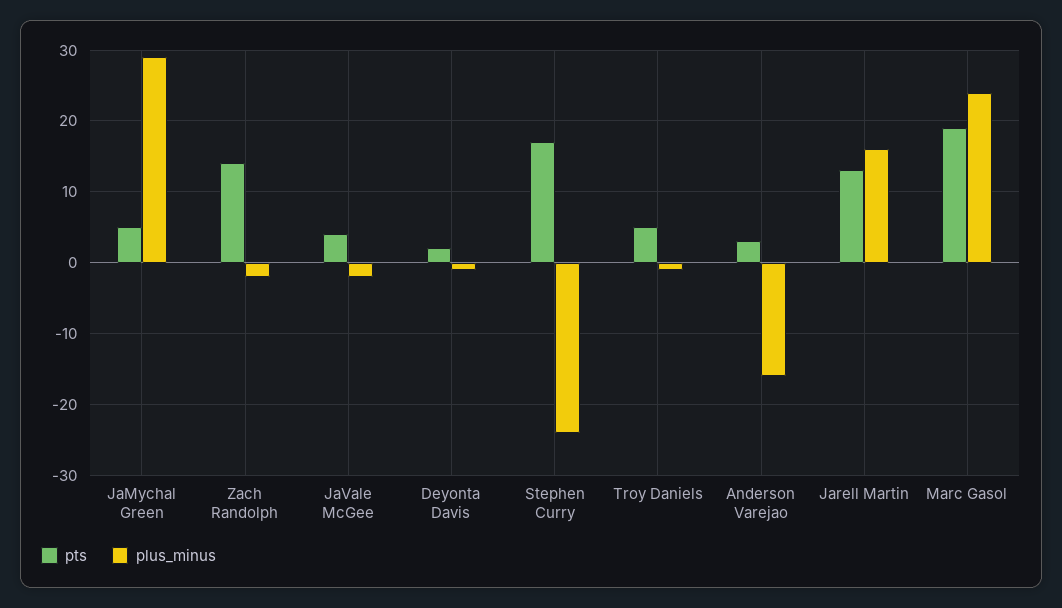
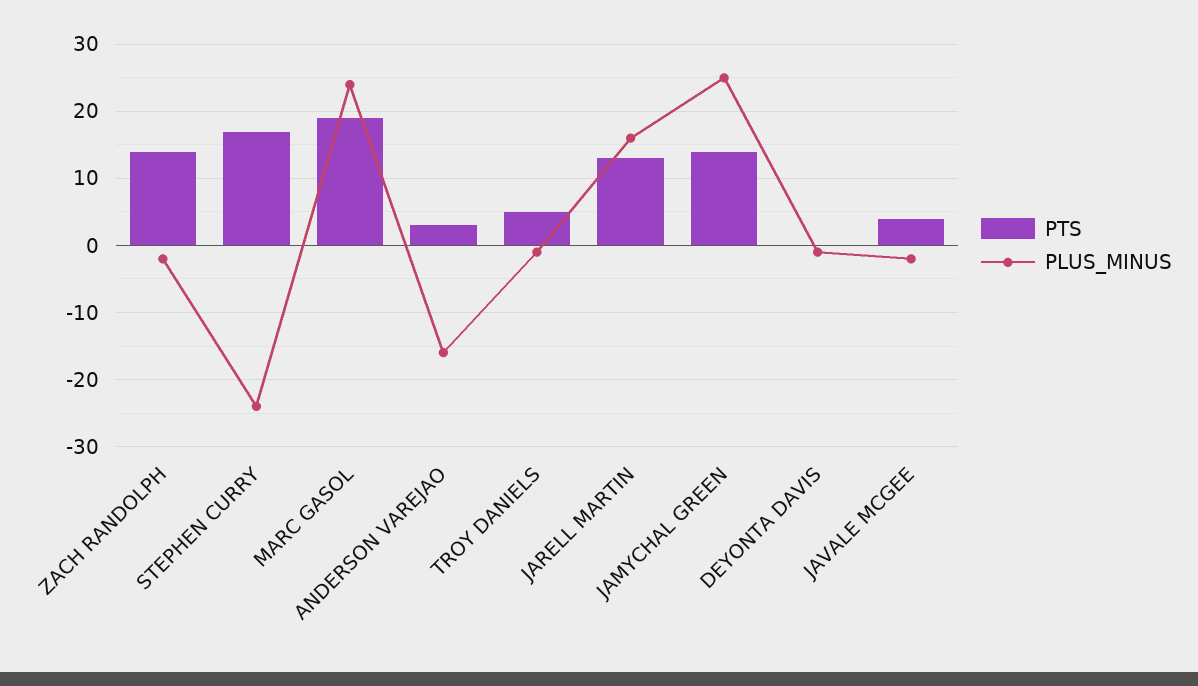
pts, JaMychal Green: 5 -> 14
plus_minus, JaMychal Green: 29 -> 25
pts, Deyonta Davis: 2 -> 0

